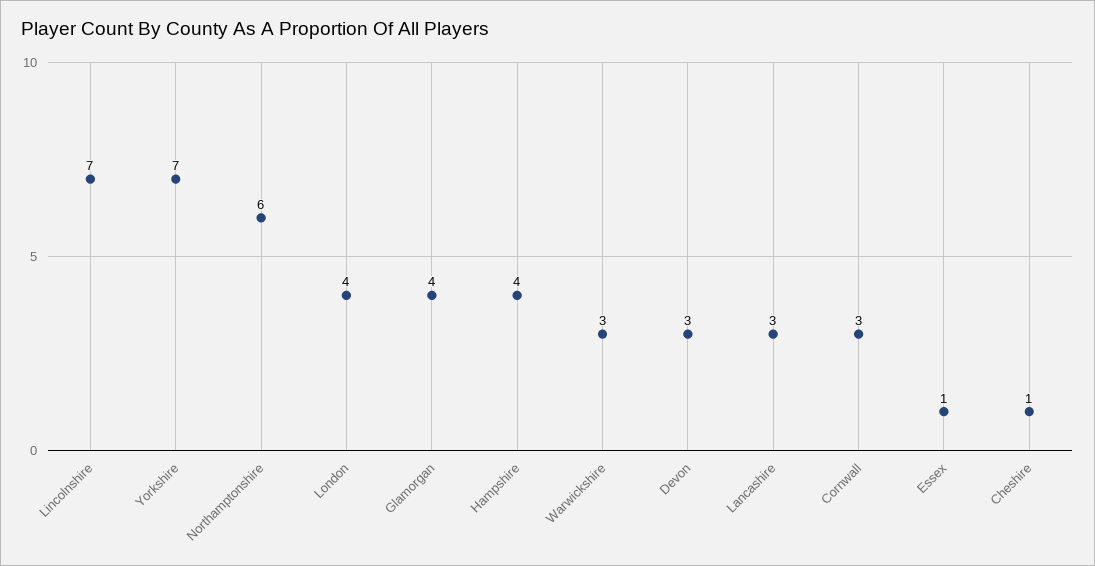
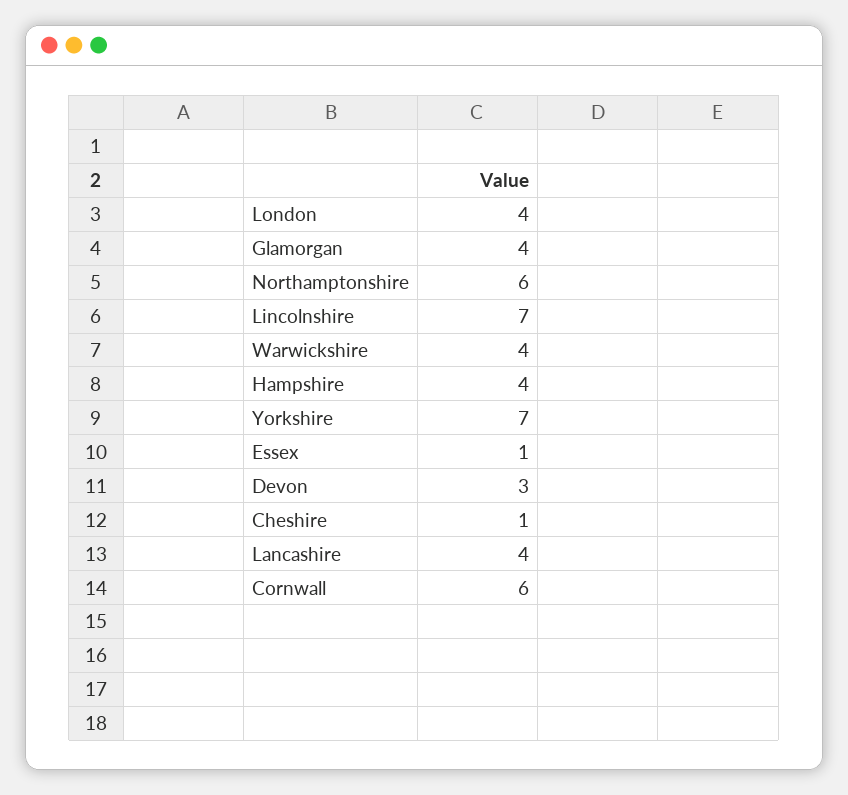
Warwickshire: 3 -> 4
Lancashire: 3 -> 4
Cornwall: 3 -> 6

